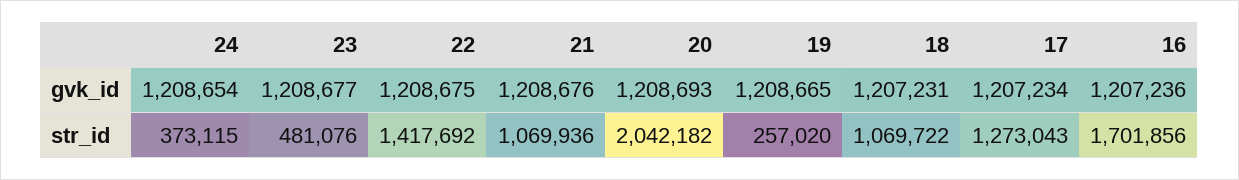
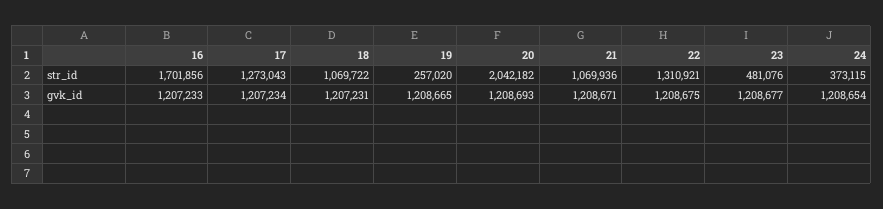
21, gvk_id: 1208676 -> 1208671
16, gvk_id: 1207236 -> 1207233
22, str_id: 1417692 -> 1310921

